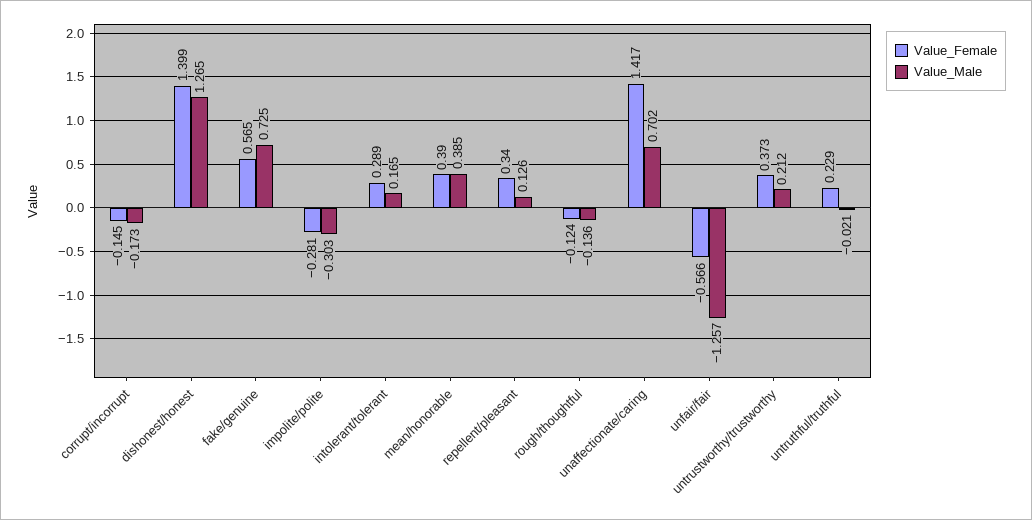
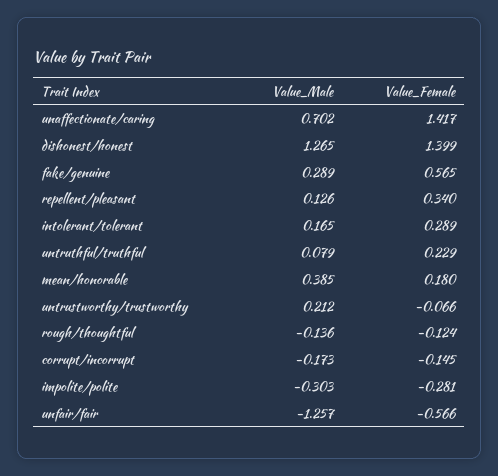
Value_Male, fake/genuine: 0.725 -> 0.289
Value_Female, mean/honorable: 0.39 -> 0.18
Value_Female, untrustworthy/trustworthy: 0.373 -> -0.066
Value_Male, untruthful/truthful: -0.021 -> 0.079

